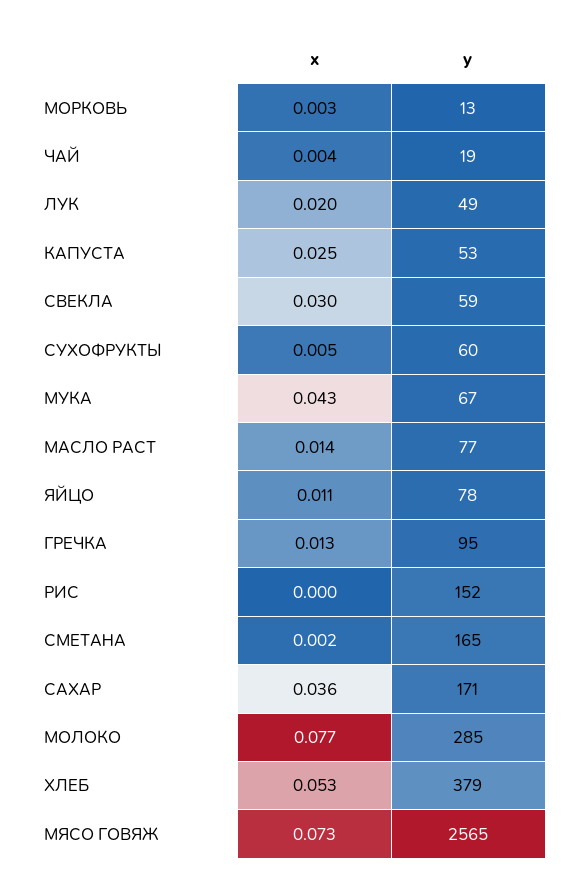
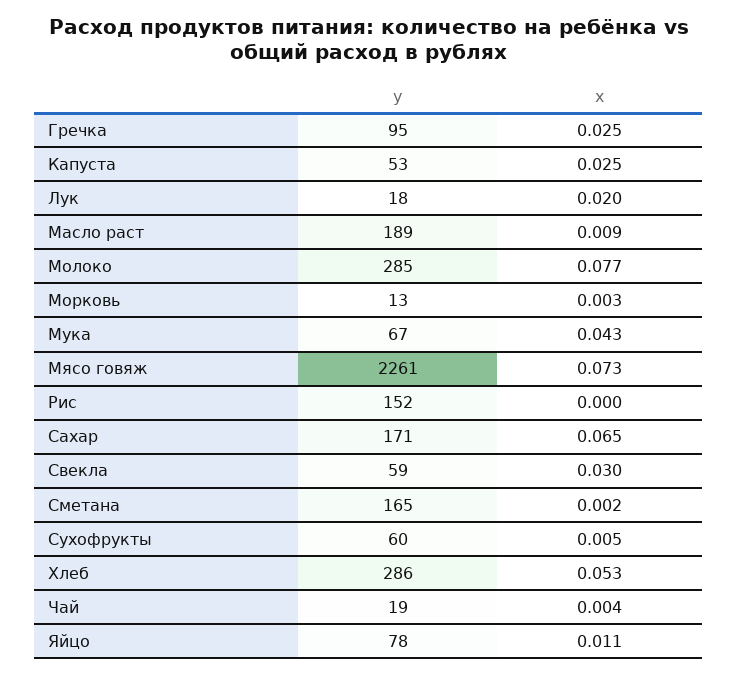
y, ЛУК: 49 -> 18
x, МАСЛО РАСТ: 0.014 -> 0.009
y, МАСЛО РАСТ: 77 -> 189
x, ГРЕЧКА: 0.013 -> 0.025
x, САХАР: 0.036 -> 0.065
y, ХЛЕБ: 379 -> 286
y, МЯСО ГОВЯЖ: 2565 -> 2261

